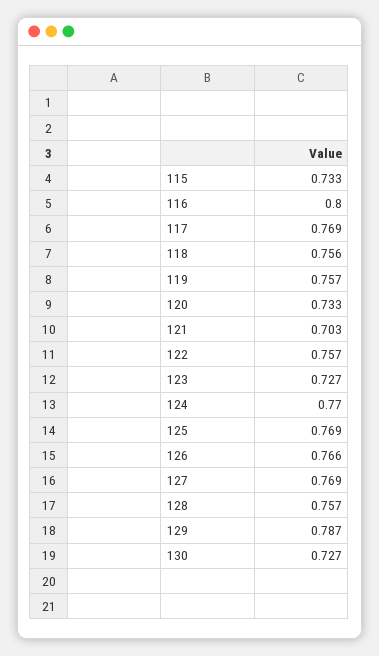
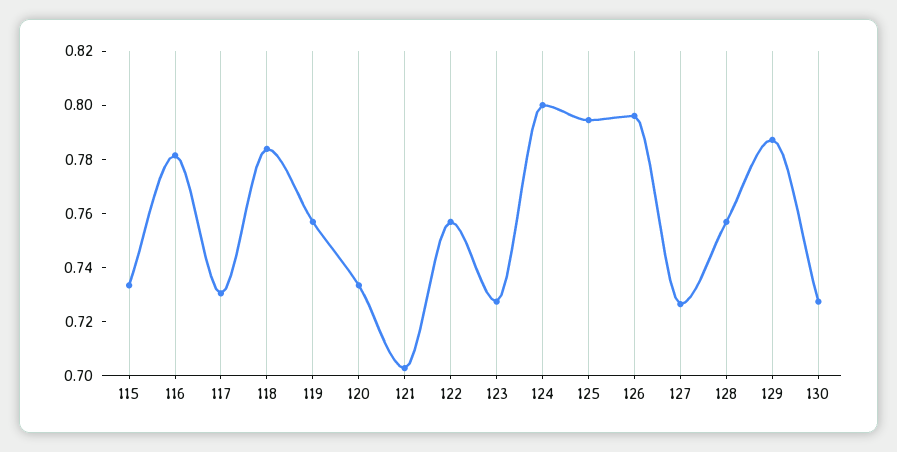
116: 0.8 -> 0.78
117: 0.769 -> 0.73
118: 0.756 -> 0.785
124: 0.77 -> 0.8
125: 0.769 -> 0.795
126: 0.766 -> 0.795
127: 0.769 -> 0.725

